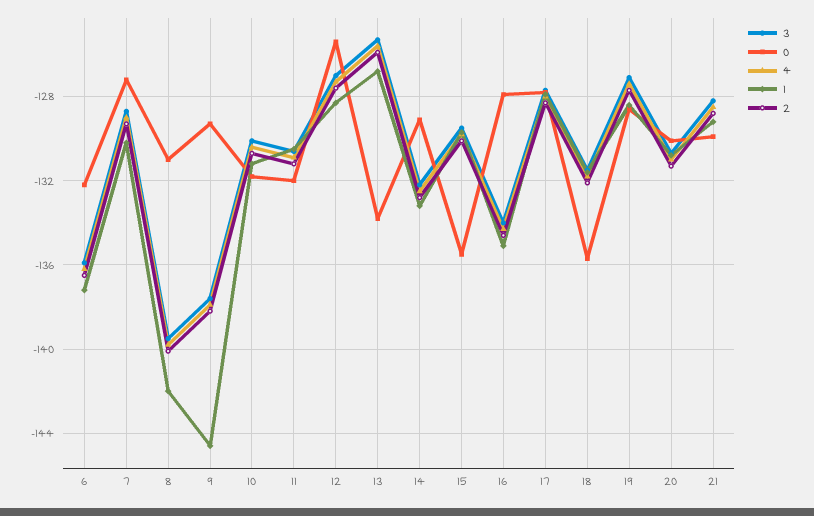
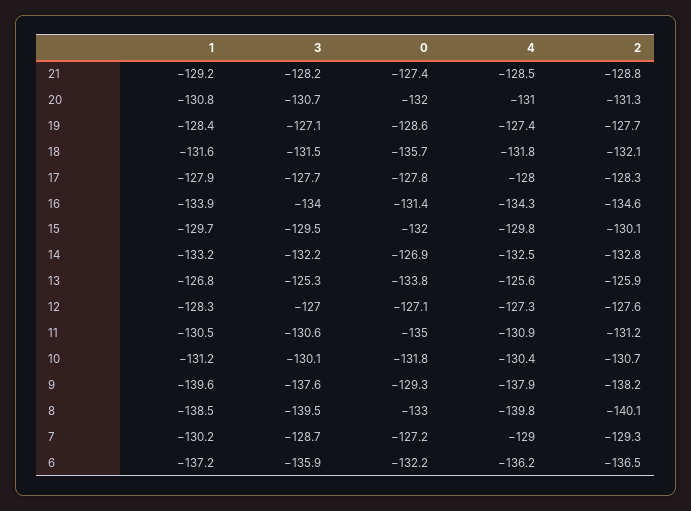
0, 8: -131 -> -133
1, 8: -142 -> -138.5
1, 9: -144.5 -> -139.6
0, 11: -132 -> -135
0, 12: -125.5 -> -127.1
0, 14: -129 -> -126.9
0, 15: -135.5 -> -132
0, 16: -128 -> -131.4
1, 16: -135 -> -133.9
0, 20: -130 -> -132
0, 21: -130 -> -127.4

